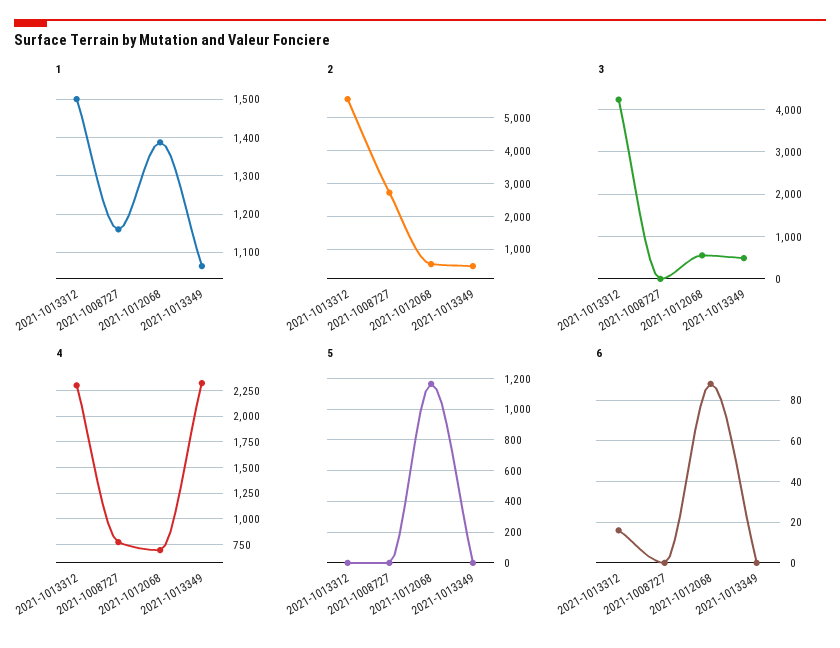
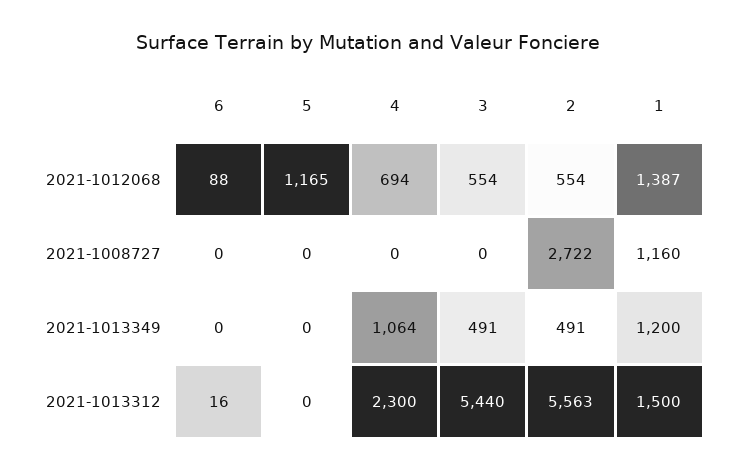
1, 2021-1013349: 1060 -> 1200
3, 2021-1013312: 4200 -> 5440
4, 2021-1008727: 750 -> 0
4, 2021-1013349: 2250 -> 1064

